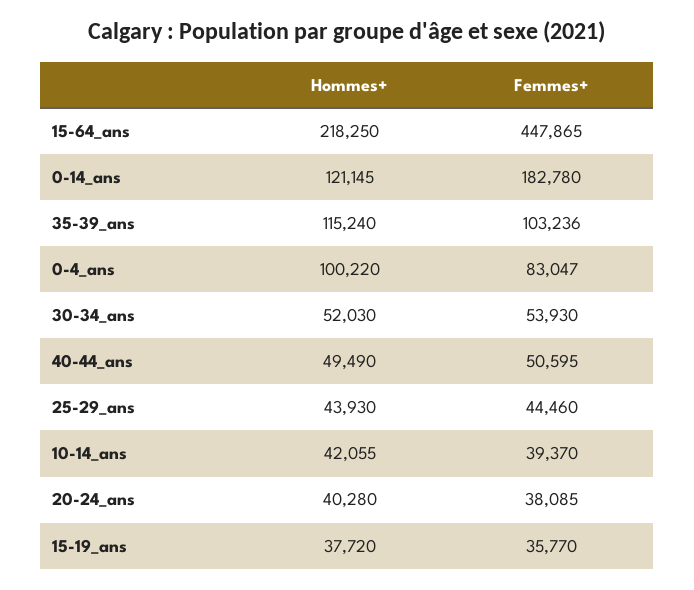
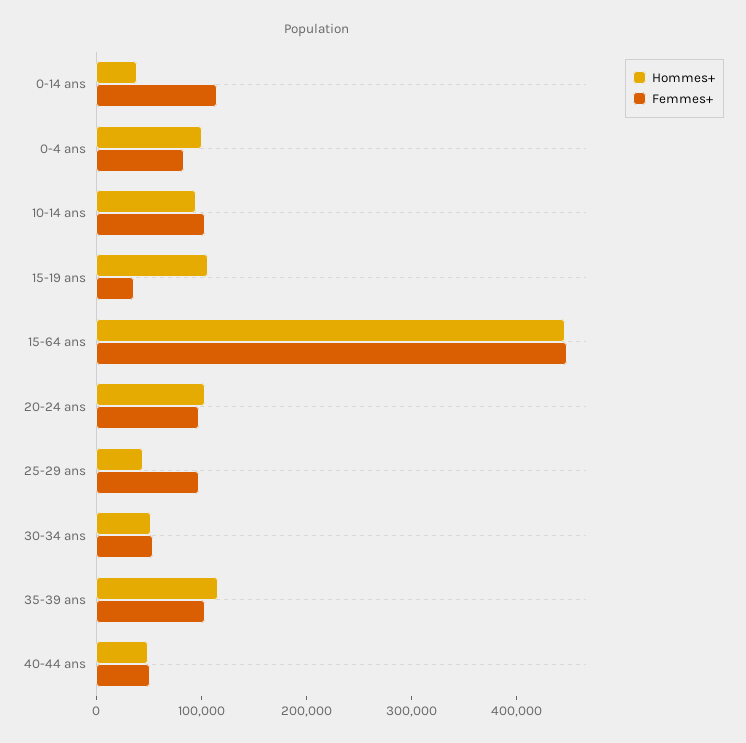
Hommes+, 15-64_ans: 218250 -> 440000
Hommes+, 0-14_ans: 121145 -> 40000
Femmes+, 0-14_ans: 182780 -> 120000
Femmes+, 25-29_ans: 44460 -> 100000
Hommes+, 10-14_ans: 42055 -> 100000
Femmes+, 10-14_ans: 39370 -> 100000
Hommes+, 20-24_ans: 40280 -> 100000
Femmes+, 20-24_ans: 38085 -> 100000
Hommes+, 15-19_ans: 37720 -> 100000

